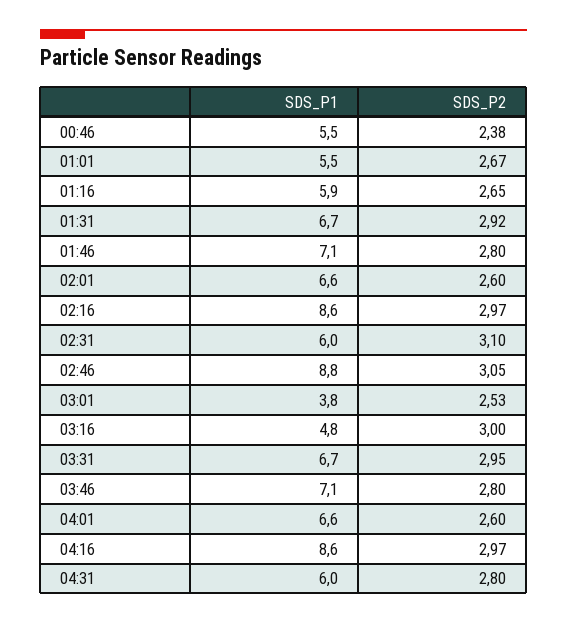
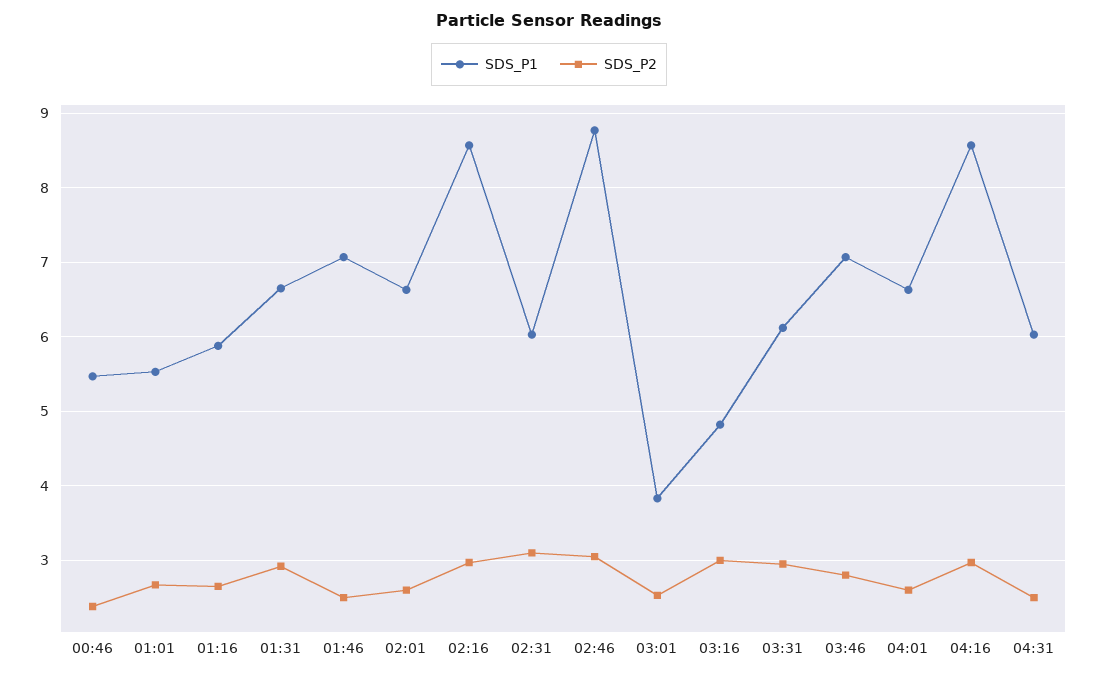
SDS_P2, 01:46: 2.8 -> 2.5
SDS_P1, 03:31: 6.7 -> 6.1
SDS_P2, 04:31: 2.8 -> 2.5

